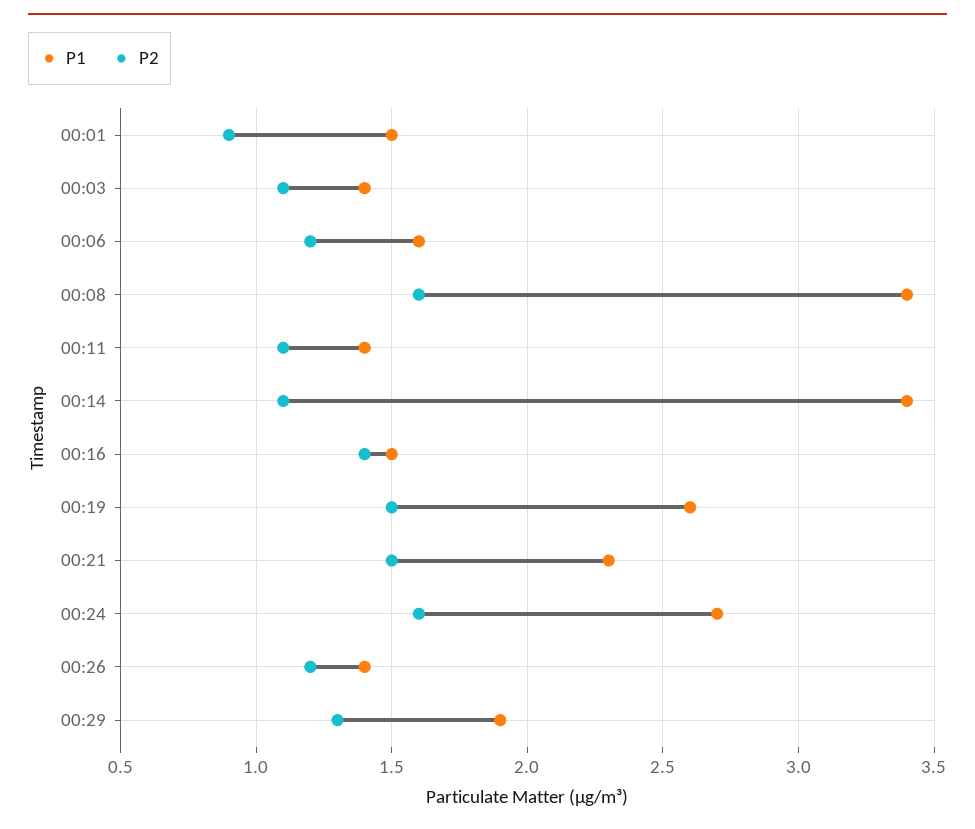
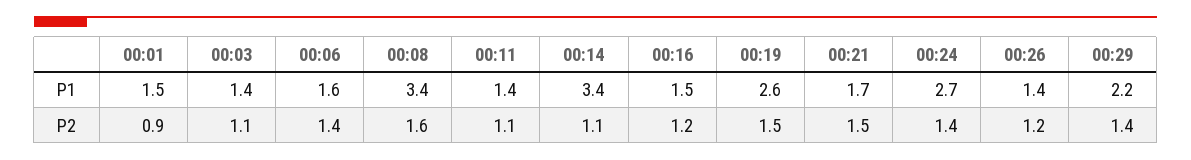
P2, 00:06: 1.2 -> 1.4
P2, 00:16: 1.4 -> 1.2
P1, 00:21: 2.3 -> 1.7
P2, 00:24: 1.6 -> 1.4
P1, 00:29: 1.9 -> 2.2
P2, 00:29: 1.3 -> 1.4

